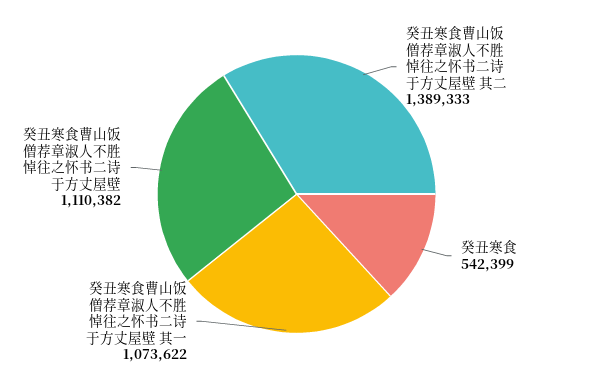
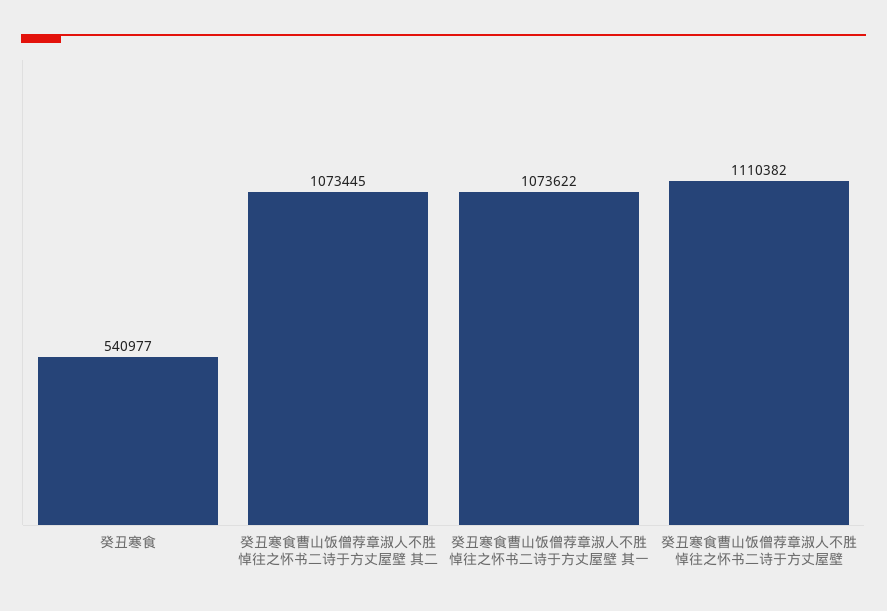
癸丑寒食曹山饭僧荐章淑人不胜悼往之怀书二诗于方丈屋壁 其二: 1389333 -> 1073445
癸丑寒食: 542399 -> 540977

